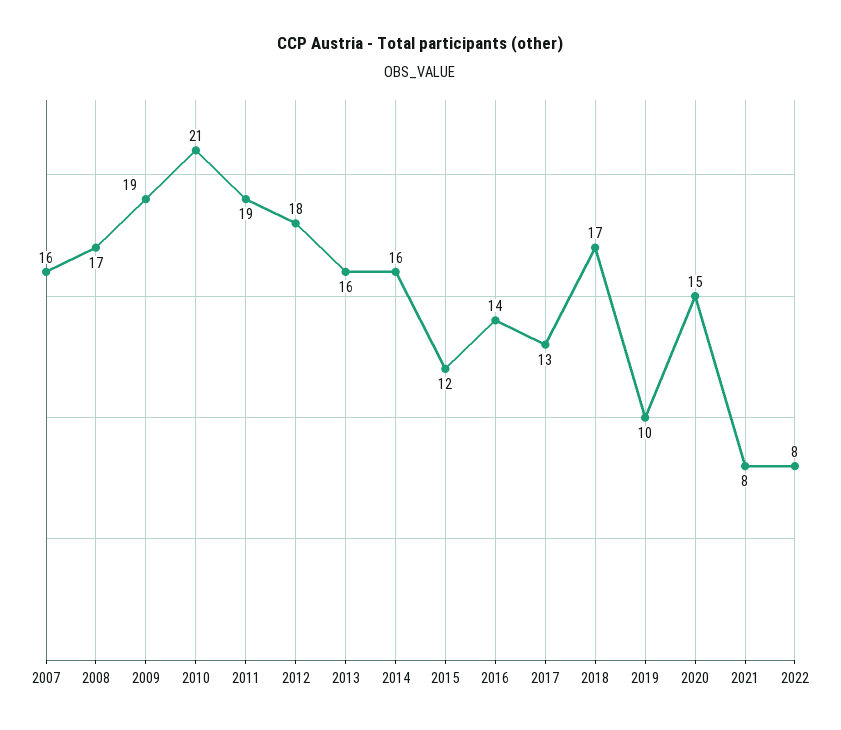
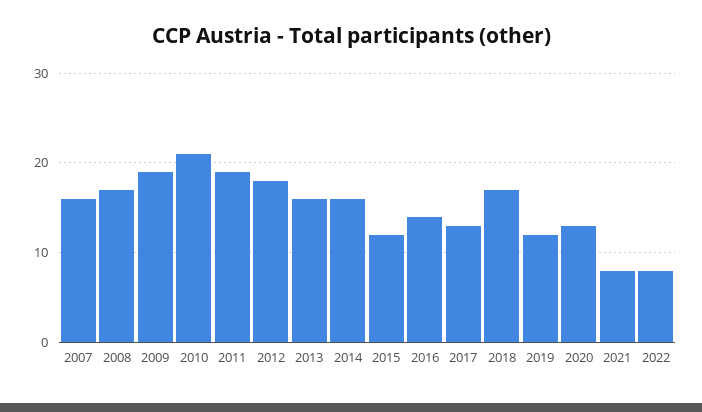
2019: 10 -> 12
2020: 15 -> 13

